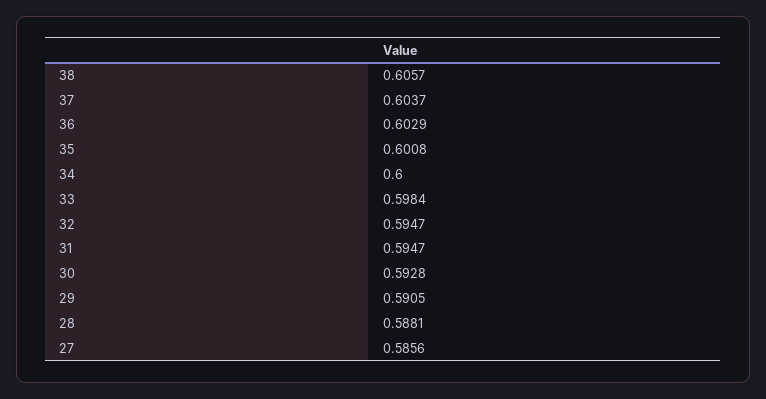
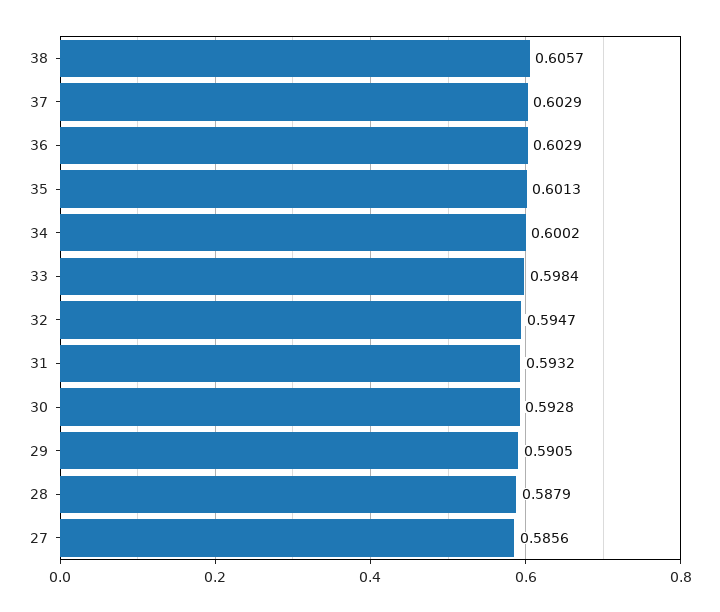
37: 0.6037 -> 0.6029
35: 0.6008 -> 0.6013
34: 0.6 -> 0.6002
31: 0.5947 -> 0.5932
28: 0.5881 -> 0.5879

